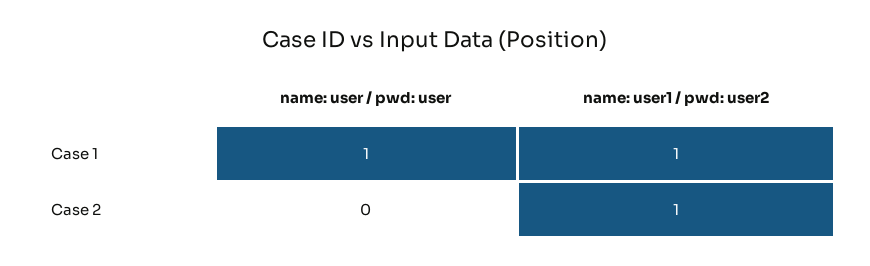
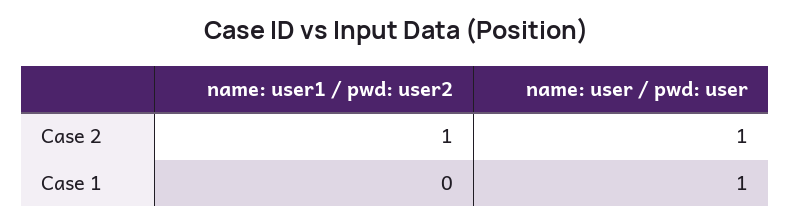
name: user1 / pwd: user2, Case 1: 1 -> 0
name: user / pwd: user, Case 2: 0 -> 1

